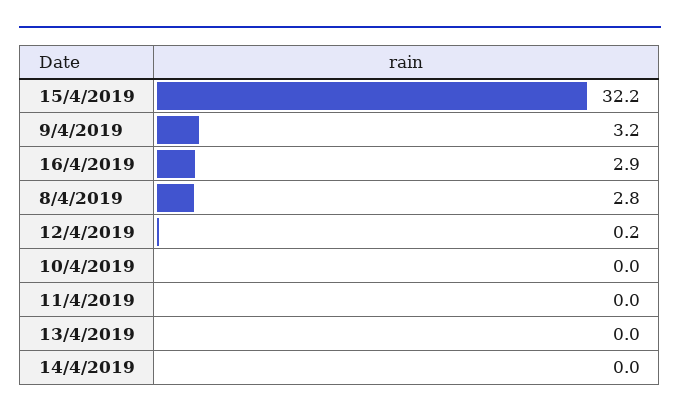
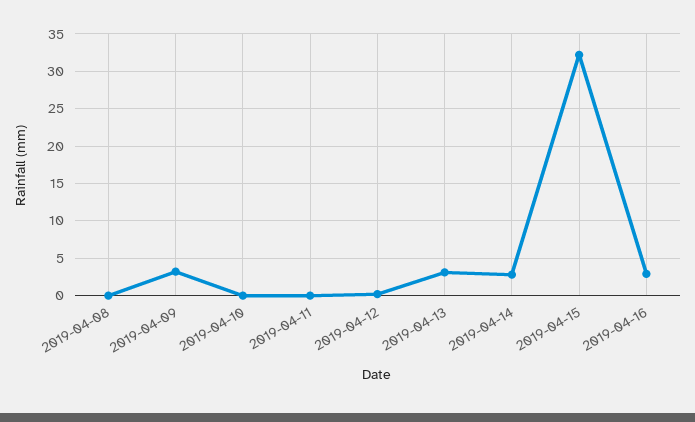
8/4/2019: 2.8 -> 0
13/4/2019: 0 -> 3
14/4/2019: 0 -> 3

